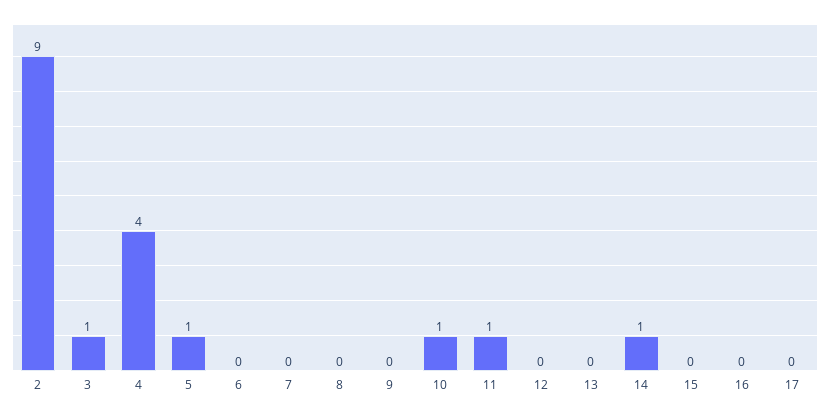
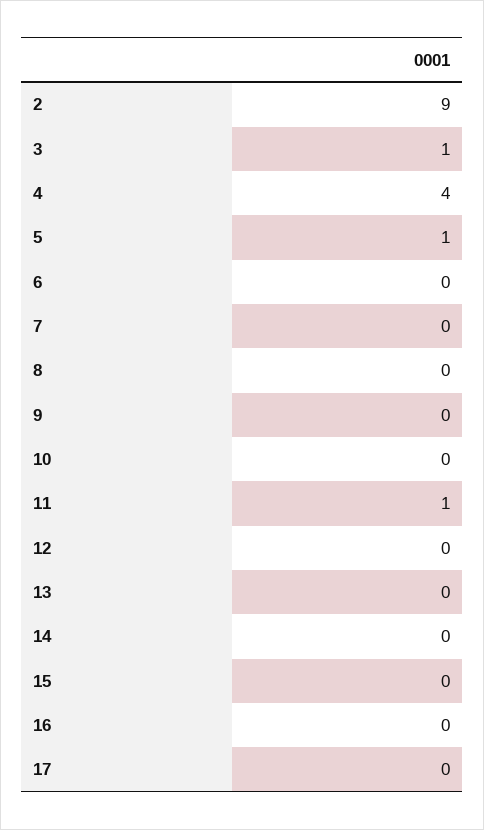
10: 1 -> 0
14: 1 -> 0

